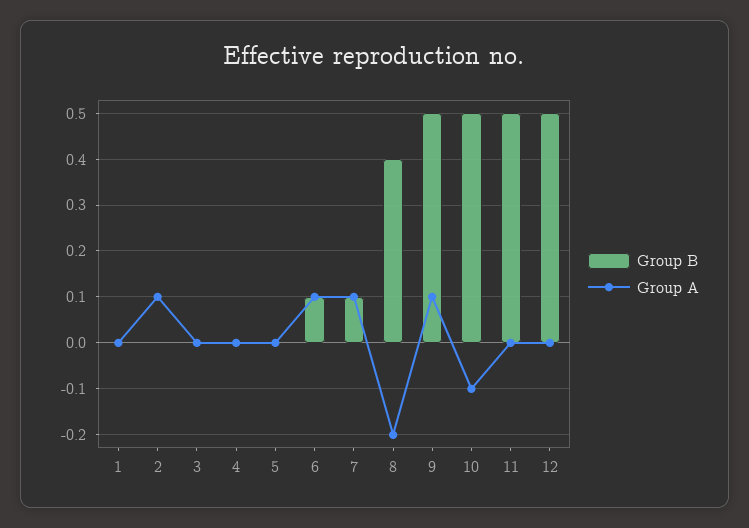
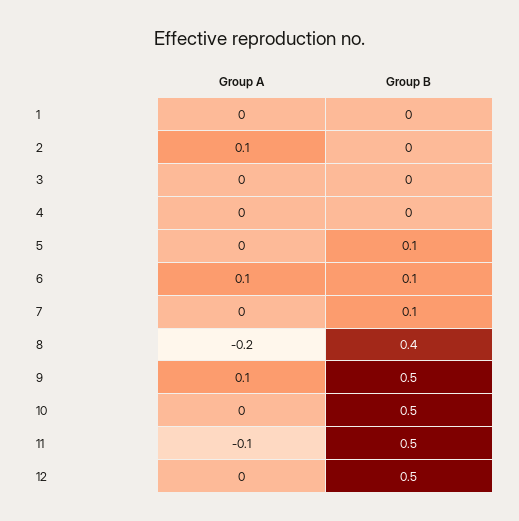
Group B, 5: 0 -> 0.1
Group A, 7: 0.1 -> 0
Group A, 10: -0.1 -> 0
Group A, 11: 0 -> -0.1

